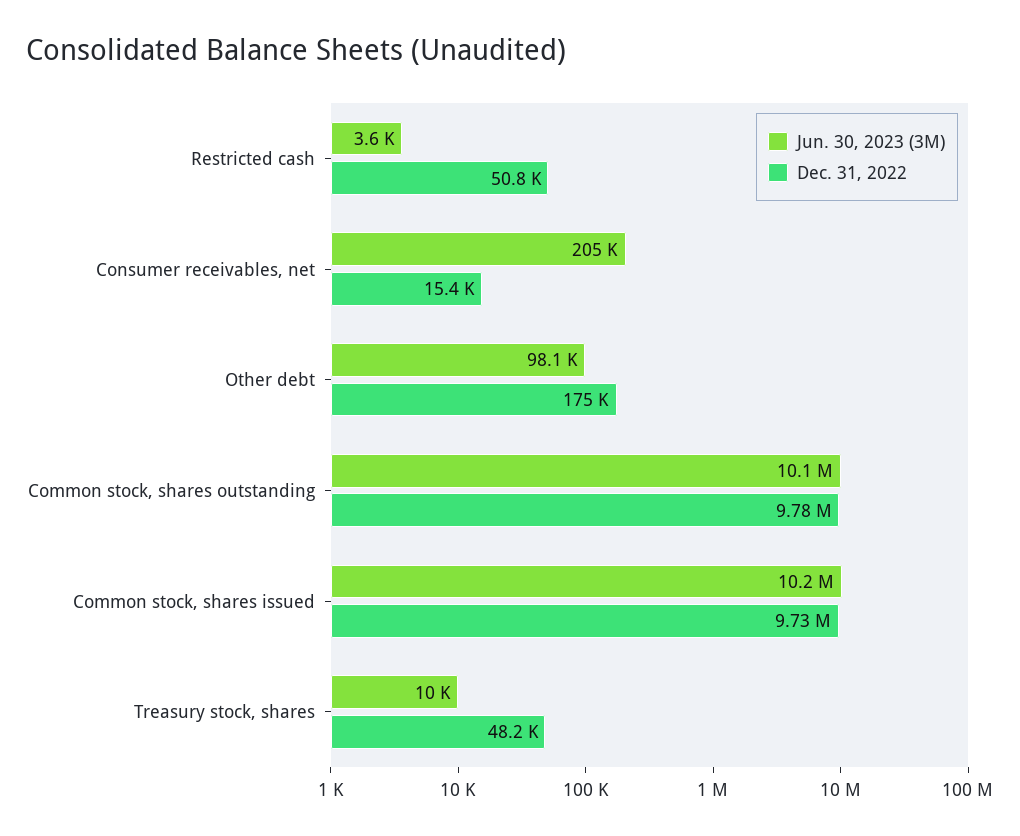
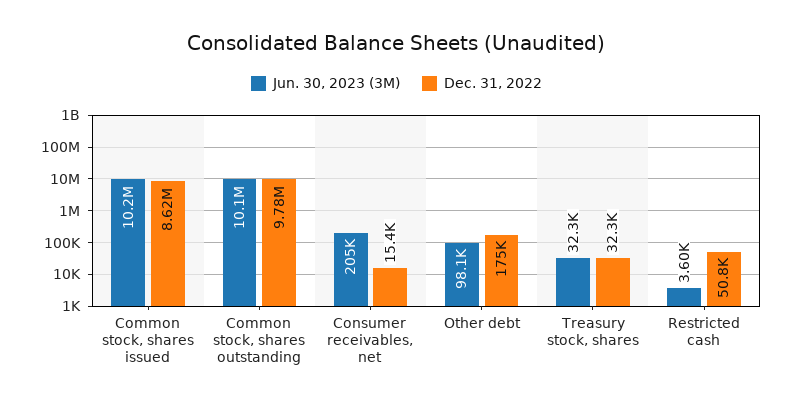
Dec. 31, 2022, Common stock, shares issued: 9730000 -> 8620000
Jun. 30, 2023 (3M), Treasury stock, shares: 10000 -> 32300
Dec. 31, 2022, Treasury stock, shares: 48200 -> 32300

